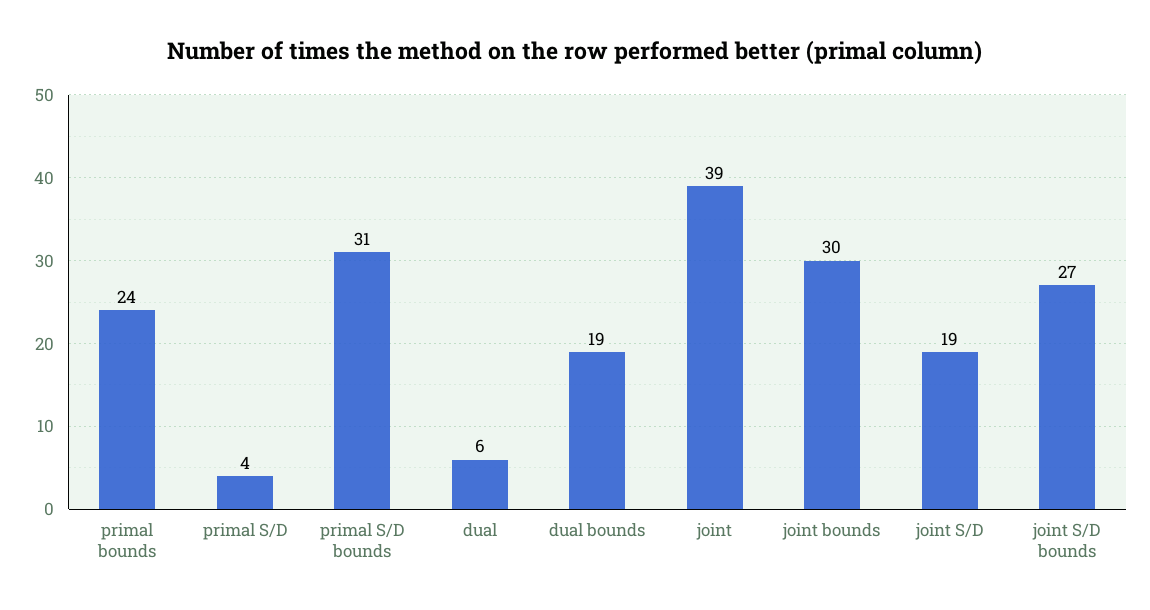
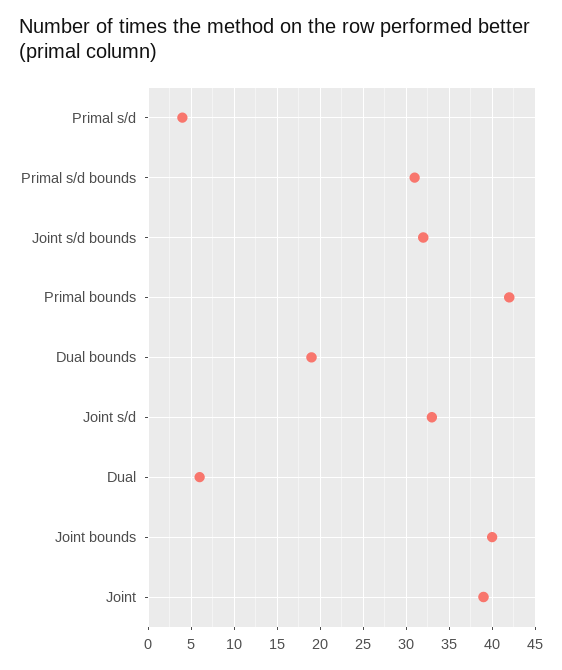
primal bounds: 24 -> 42
joint bounds: 30 -> 40
joint S/D: 19 -> 33
joint S/D bounds: 27 -> 32

